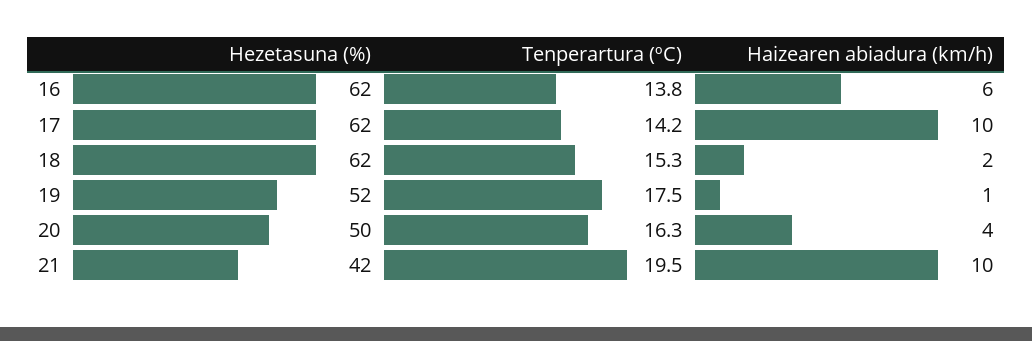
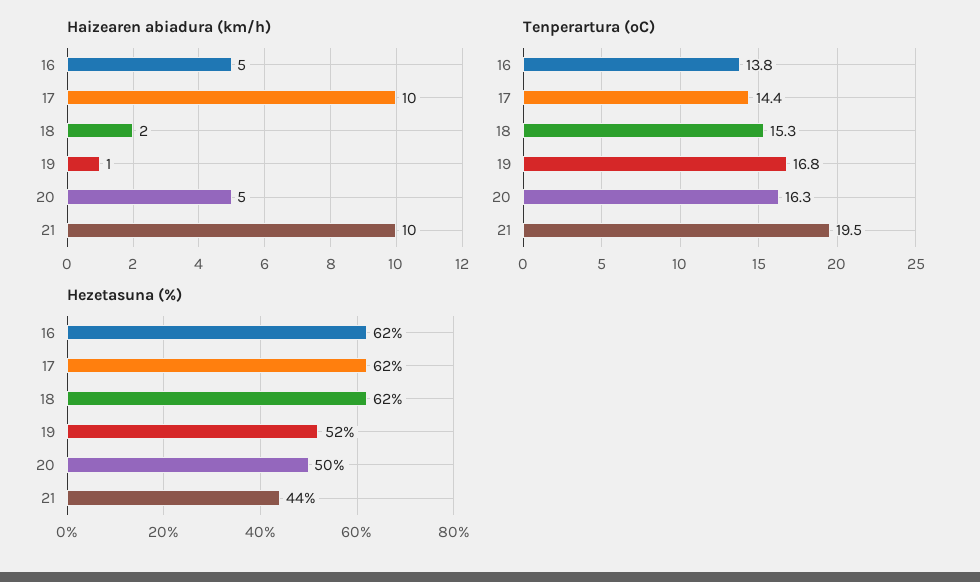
Haizearen abiadura (km/h), 16: 6 -> 5
Tenperartura (ºC), 17: 14.2 -> 14.4
Tenperartura (ºC), 19: 17.5 -> 16.8
Haizearen abiadura (km/h), 20: 4 -> 5
Hezetasuna (%), 21: 42 -> 44

